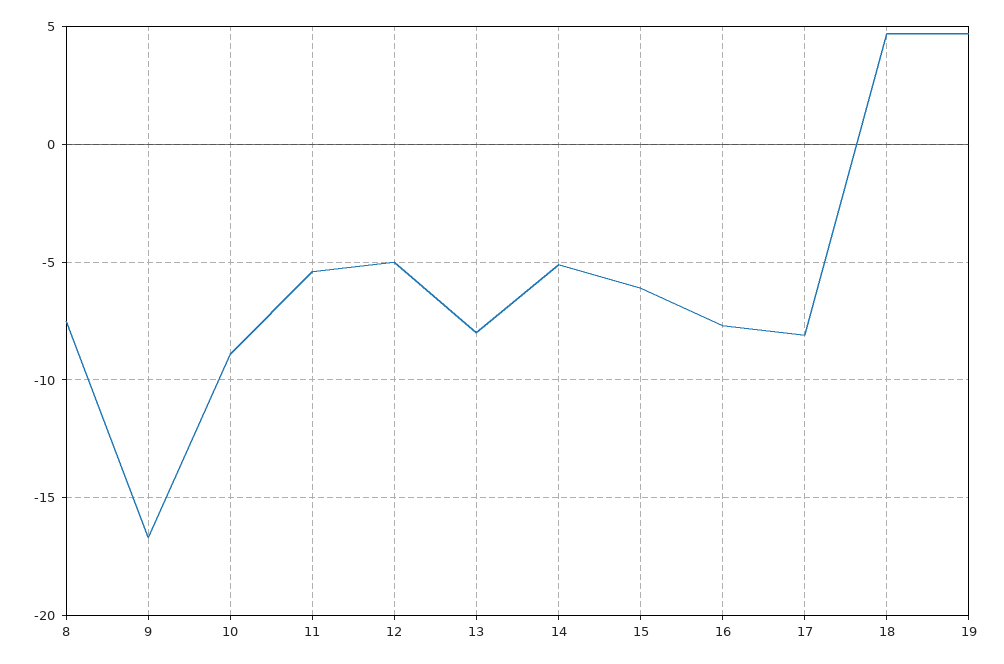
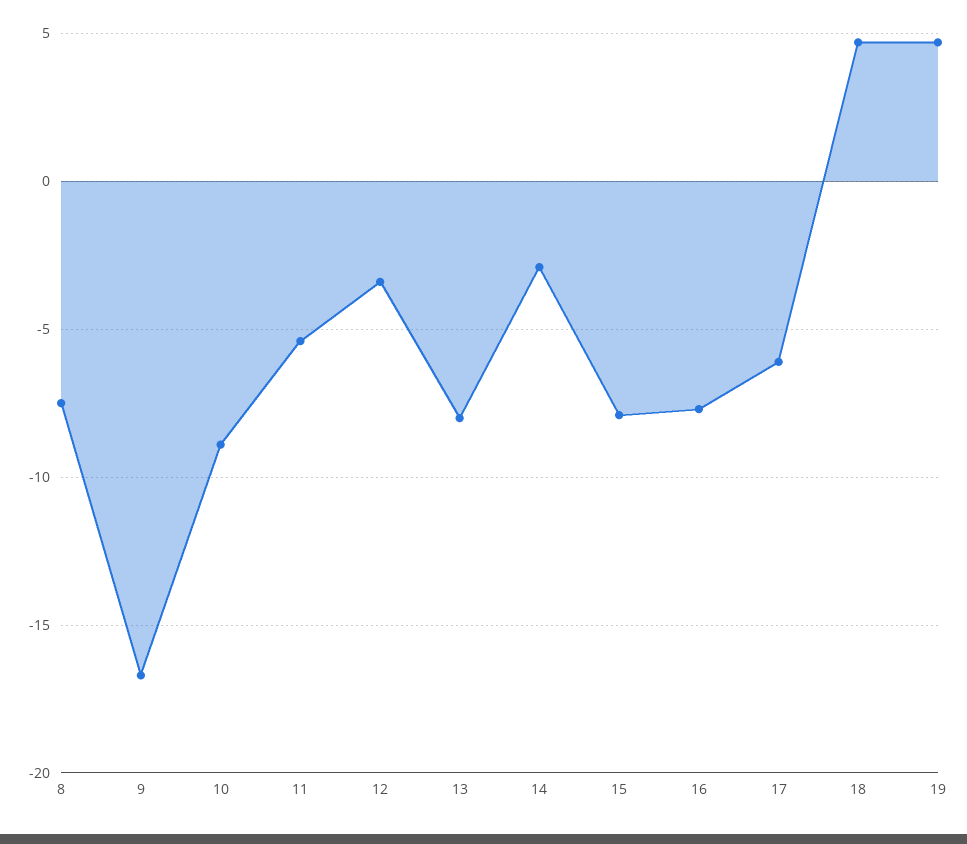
12: -5 -> -3.5
14: -5 -> -3
15: -6 -> -8
17: -8 -> -6

